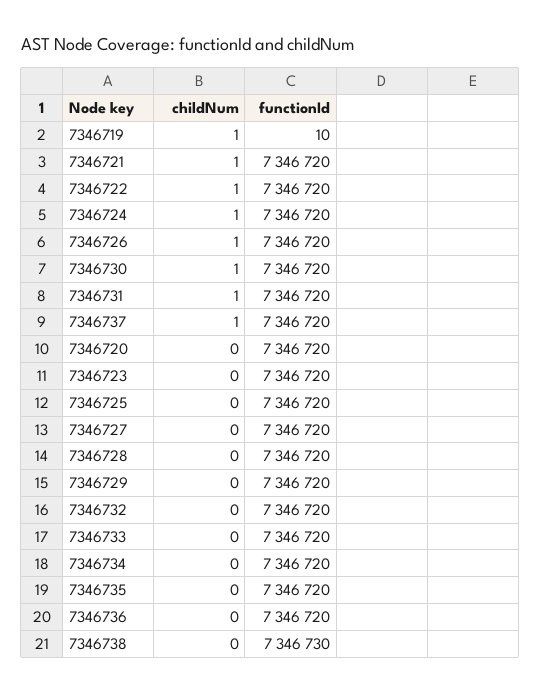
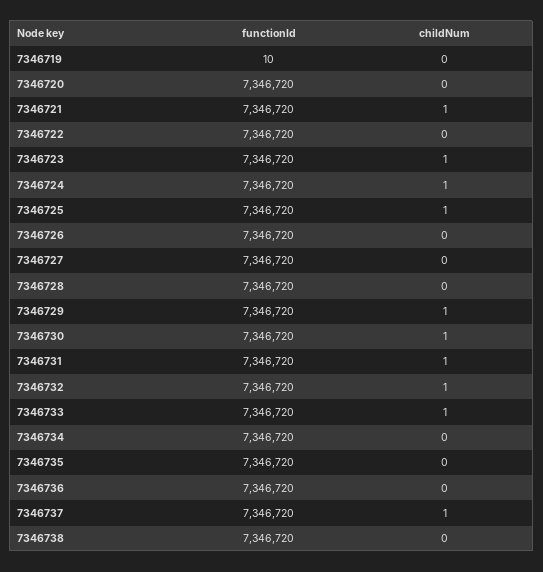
childNum, 7346719: 1 -> 0
childNum, 7346722: 1 -> 0
childNum, 7346726: 1 -> 0
childNum, 7346723: 0 -> 1
childNum, 7346725: 0 -> 1
childNum, 7346729: 0 -> 1
childNum, 7346732: 0 -> 1
childNum, 7346733: 0 -> 1
functionId, 7346738: 7346730 -> 7346720

